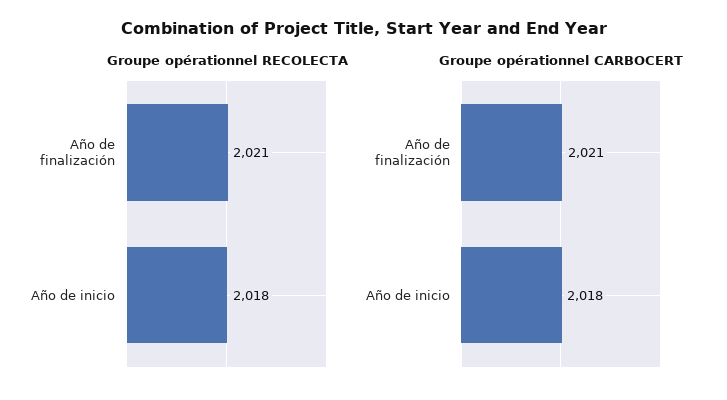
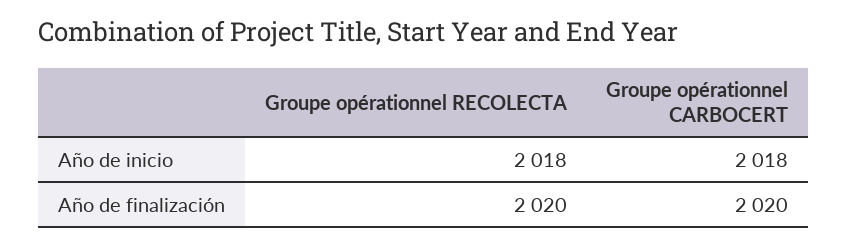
Groupe opérationnel RECOLECTA, Año de finalización: 2021 -> 2020
Groupe opérationnel CARBOCERT, Año de finalización: 2021 -> 2020

